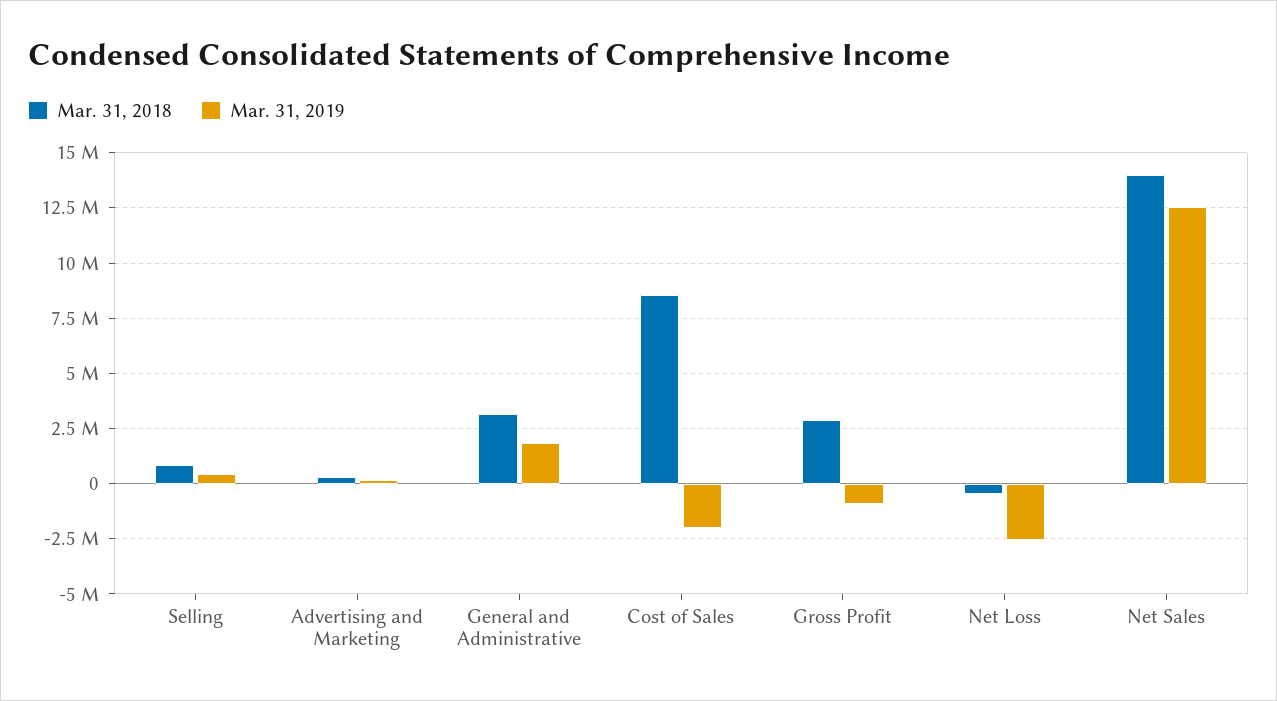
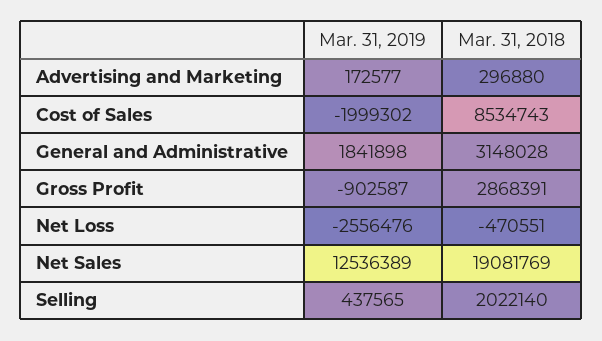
Mar. 31, 2018, Selling: 1000000 -> 2022140
Mar. 31, 2018, Net Sales: 14000000 -> 19081769

